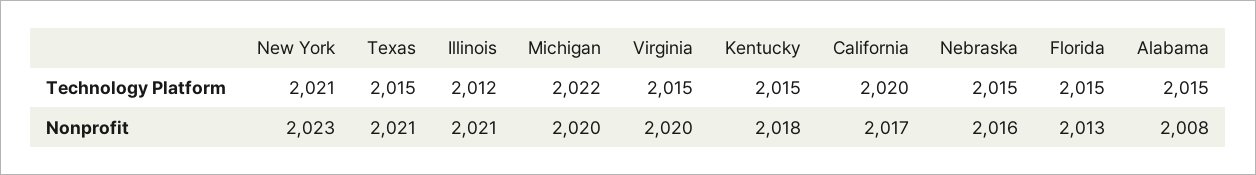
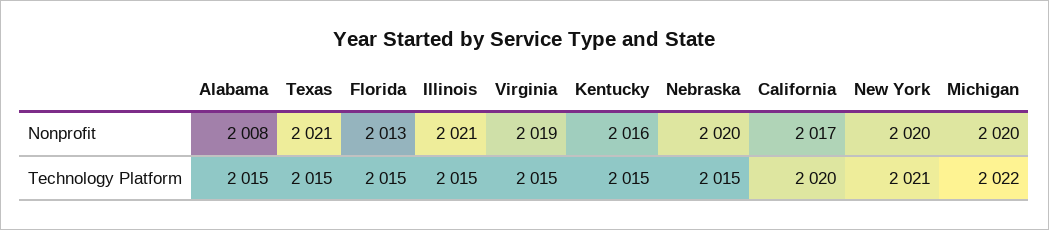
Illinois, Technology Platform: 2012 -> 2015
New York, Nonprofit: 2023 -> 2020
Virginia, Nonprofit: 2020 -> 2019
Kentucky, Nonprofit: 2018 -> 2016
Nebraska, Nonprofit: 2016 -> 2020

